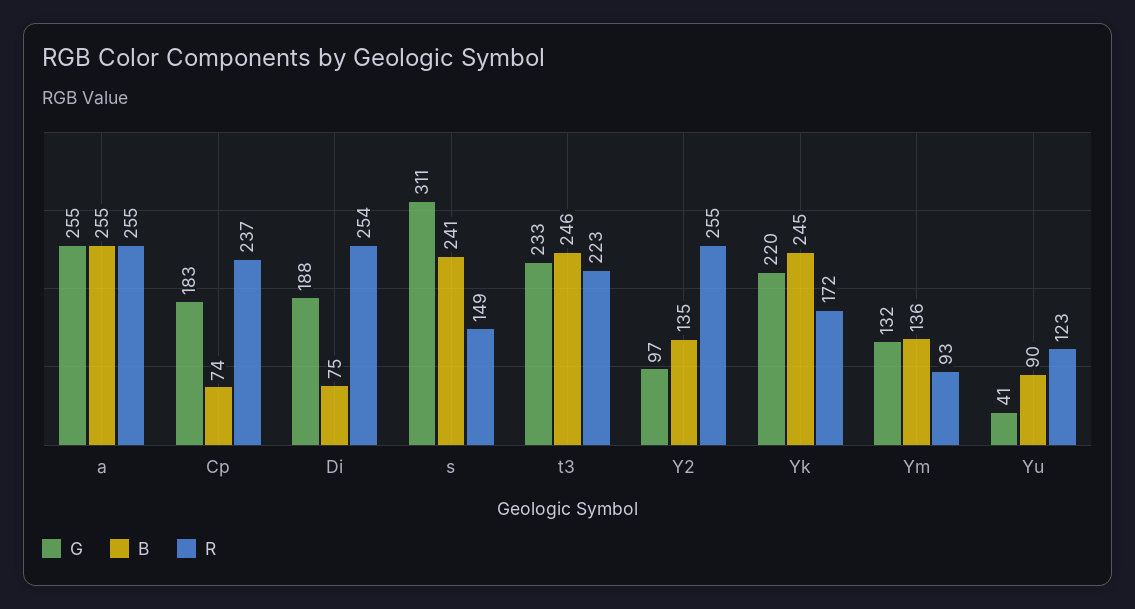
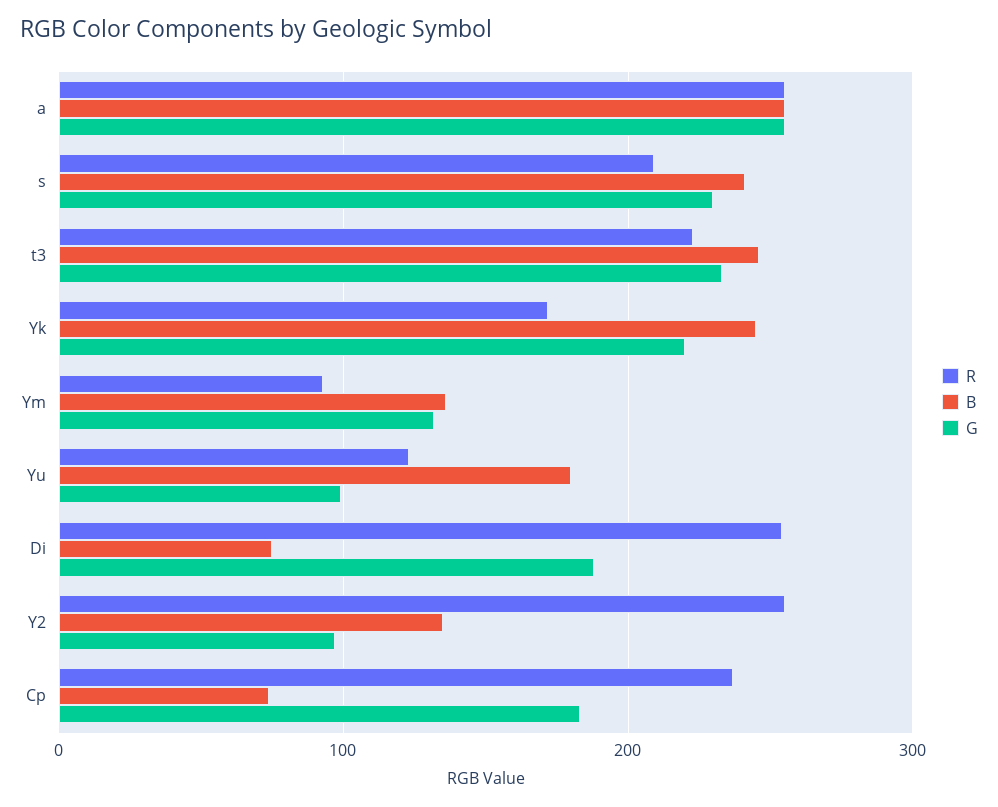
G, s: 311 -> 230
R, s: 149 -> 210
G, Yu: 41 -> 100
B, Yu: 90 -> 180

